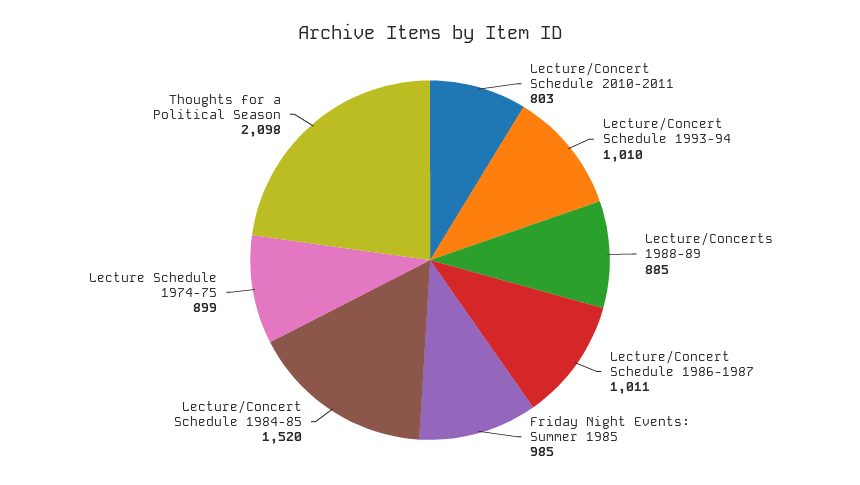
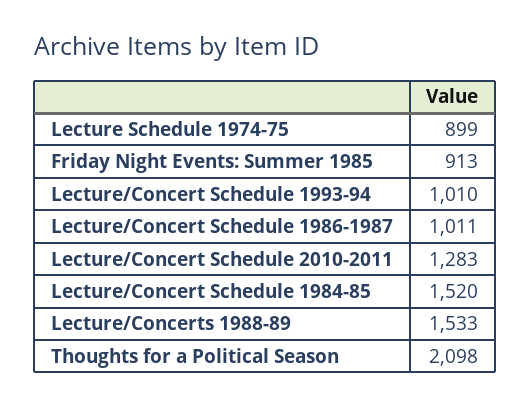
Lecture/Concert Schedule 2010-2011: 803 -> 1283
Lecture/Concerts 1988-89: 885 -> 1533
Friday Night Events: Summer 1985: 985 -> 913

